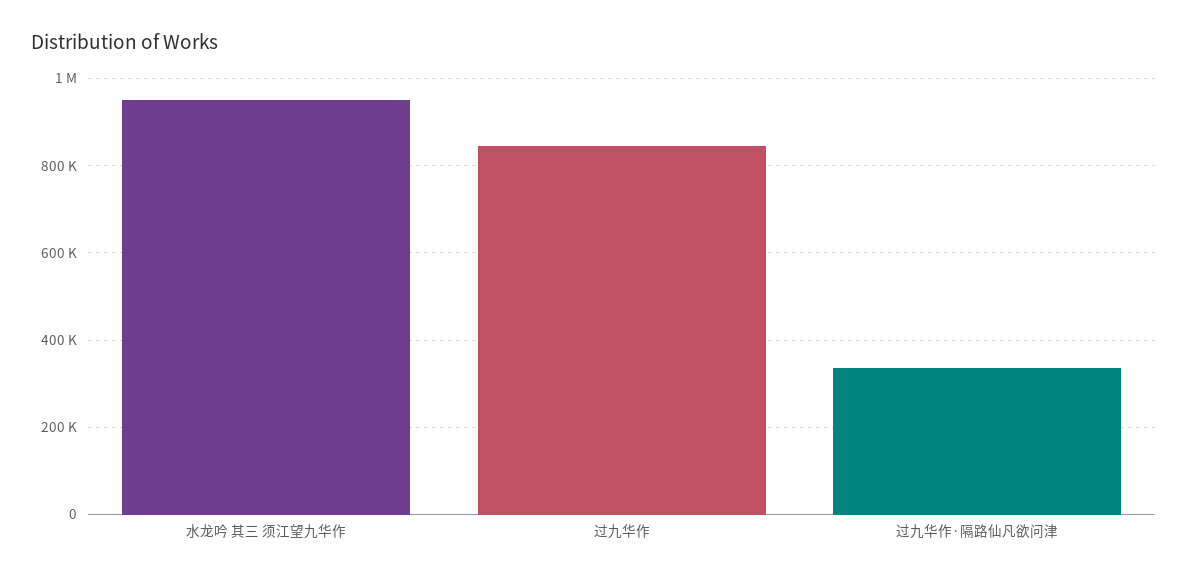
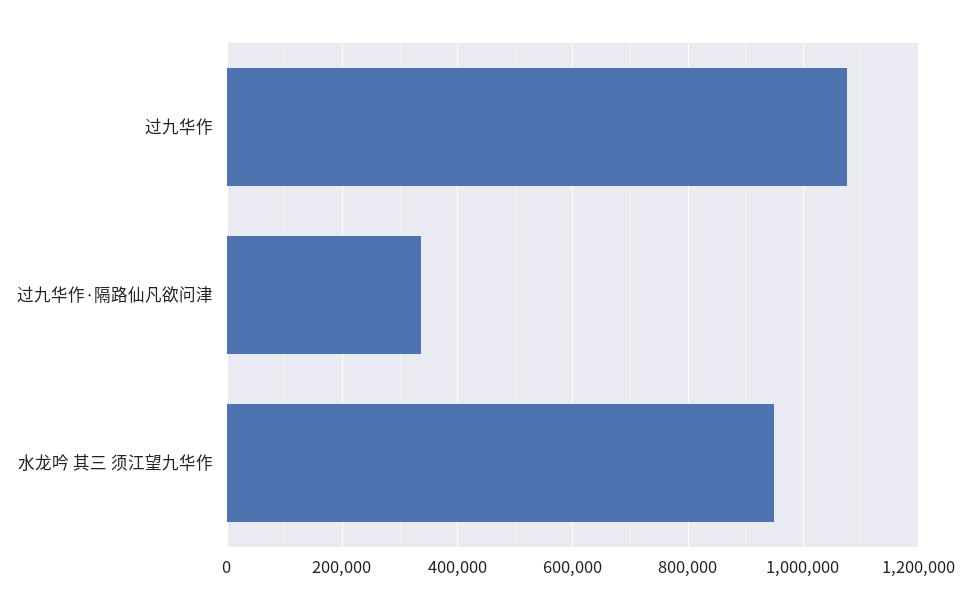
过九华作: 840000 -> 1080000

